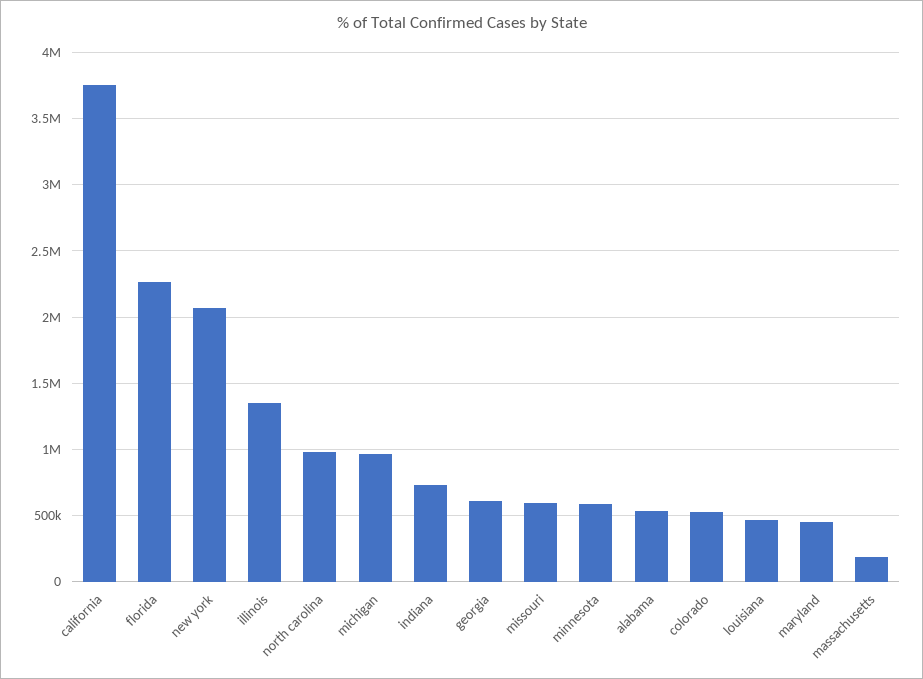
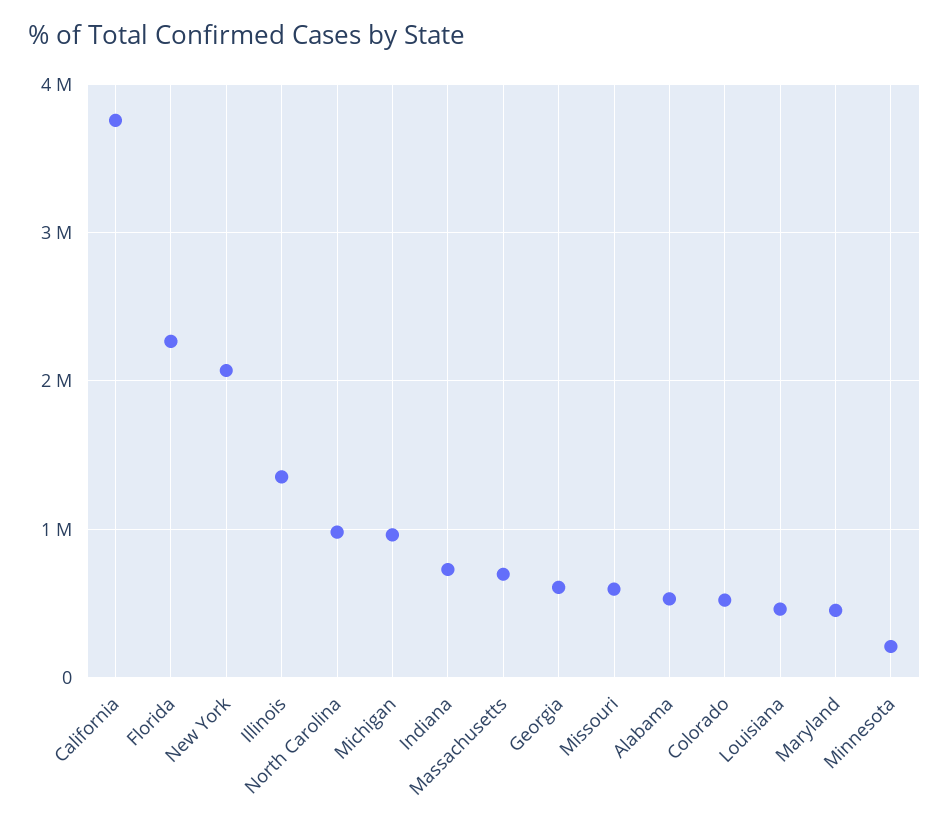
minnesota: 600000 -> 200000
massachusetts: 200000 -> 700000

